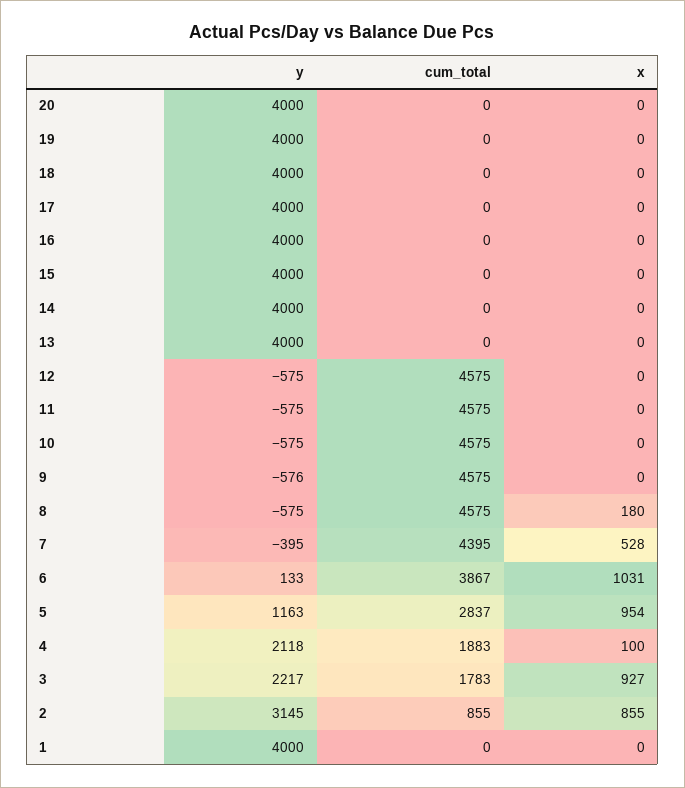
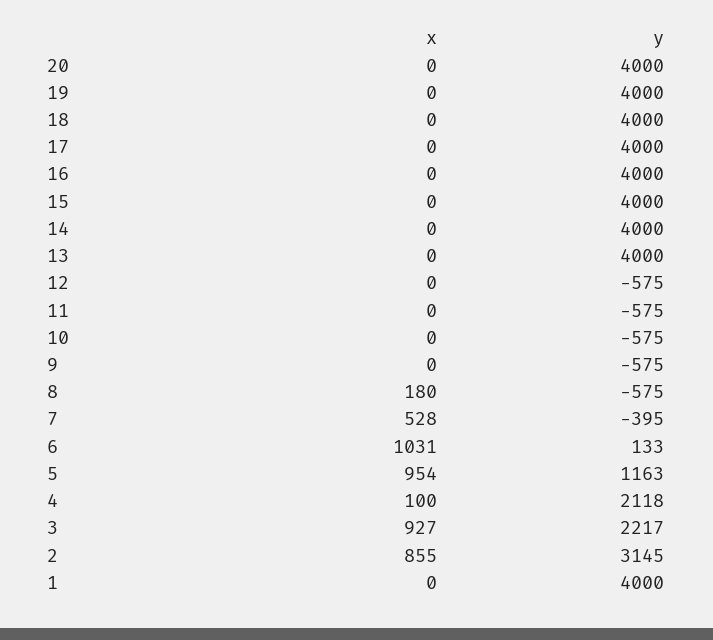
cum_total, 20: 0 -> none
cum_total, 19: 0 -> none
cum_total, 18: 0 -> none
cum_total, 17: 0 -> none
cum_total, 16: 0 -> none
cum_total, 15: 0 -> none
cum_total, 14: 0 -> none
cum_total, 13: 0 -> none
cum_total, 12: 4575 -> none
cum_total, 11: 4575 -> none
cum_total, 10: 4575 -> none
y, 9: -576 -> -575
cum_total, 9: 4575 -> none
cum_total, 8: 4575 -> none
cum_total, 7: 4395 -> none
cum_total, 6: 3867 -> none
cum_total, 5: 2837 -> none
cum_total, 4: 1883 -> none
cum_total, 3: 1783 -> none
cum_total, 2: 855 -> none
cum_total, 1: 0 -> none

